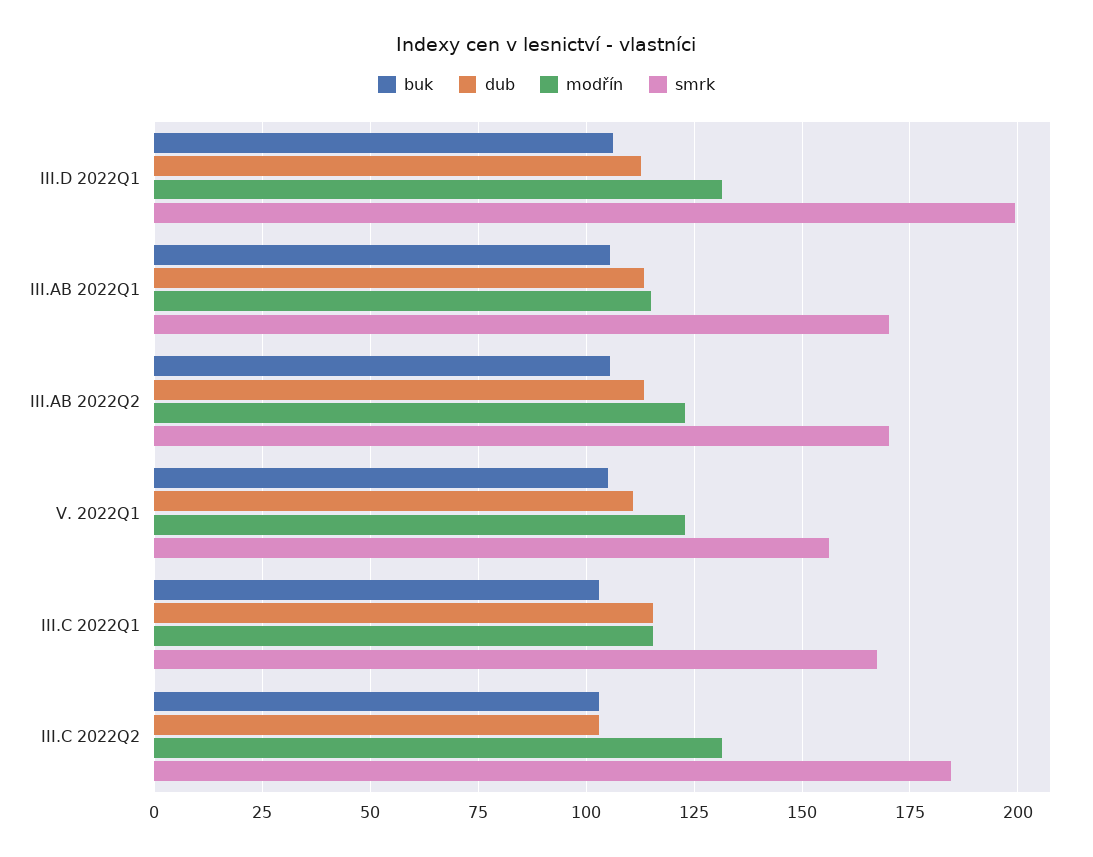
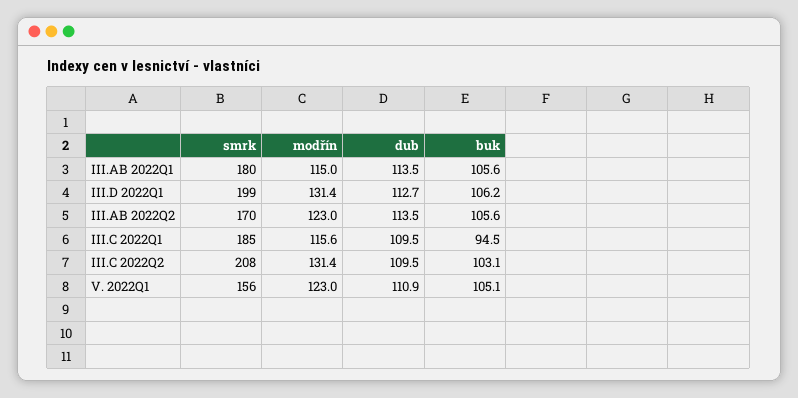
smrk, III.AB 2022Q1: 170 -> 180
buk, III.C 2022Q1: 102.5 -> 94.5
dub, III.C 2022Q1: 115 -> 109.5
smrk, III.C 2022Q1: 167.5 -> 185
dub, III.C 2022Q2: 102.5 -> 109.5
smrk, III.C 2022Q2: 185 -> 208

